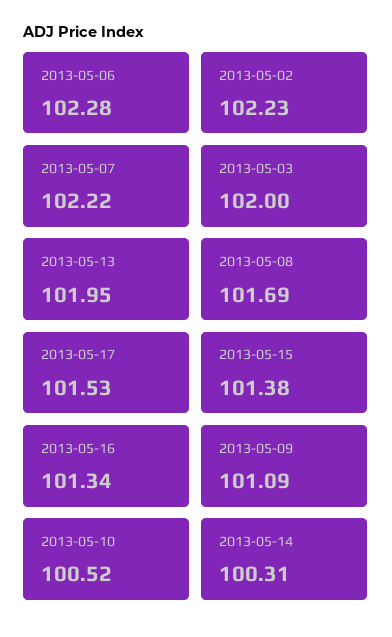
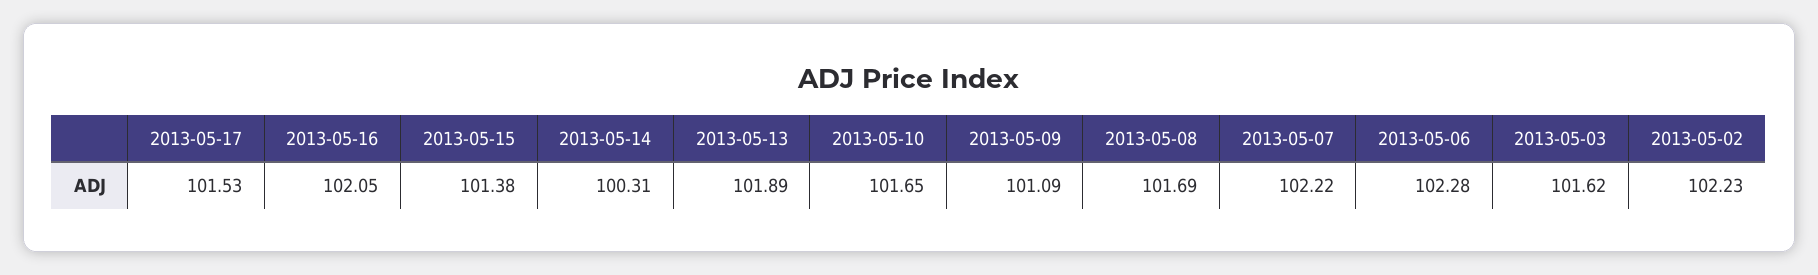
2013-05-03: 102 -> 101.62
2013-05-13: 101.95 -> 101.89
2013-05-16: 101.34 -> 102.05
2013-05-10: 100.52 -> 101.65

